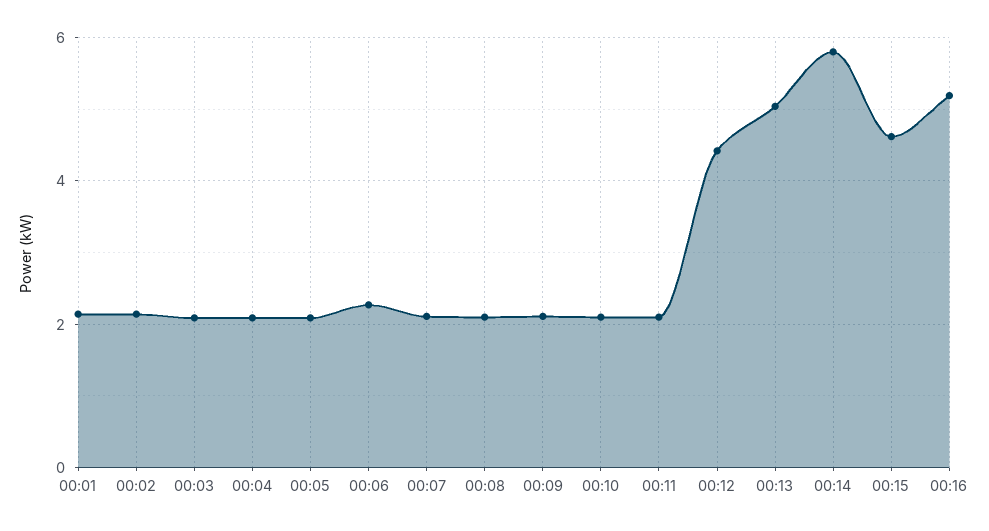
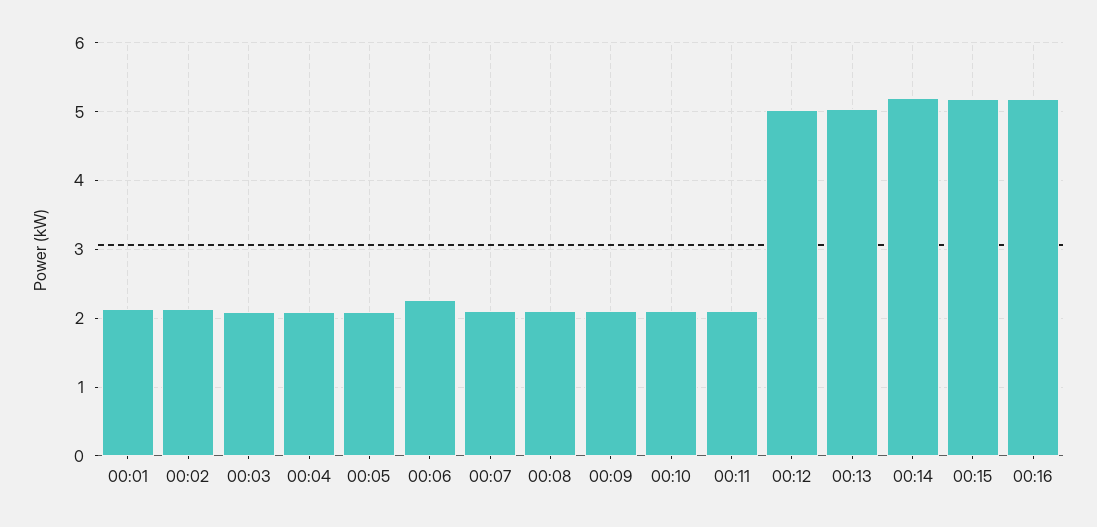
00:12: 4.4 -> 5
00:14: 5.8 -> 5.2
00:15: 4.6 -> 5.2

